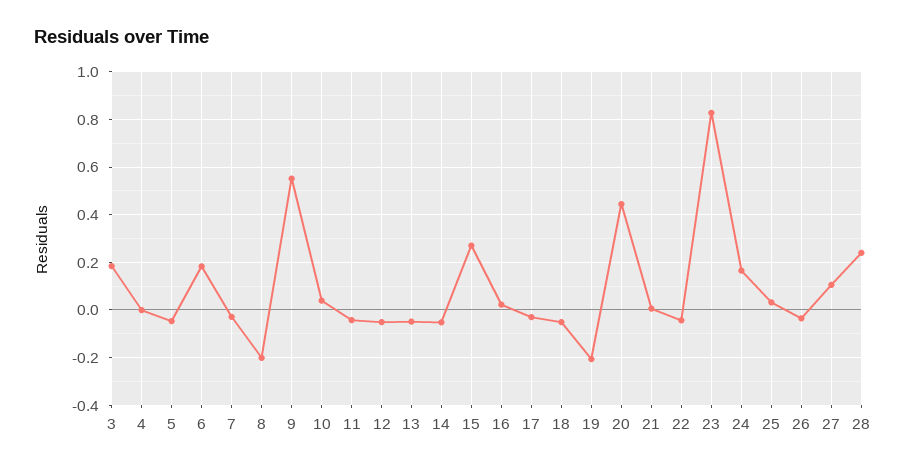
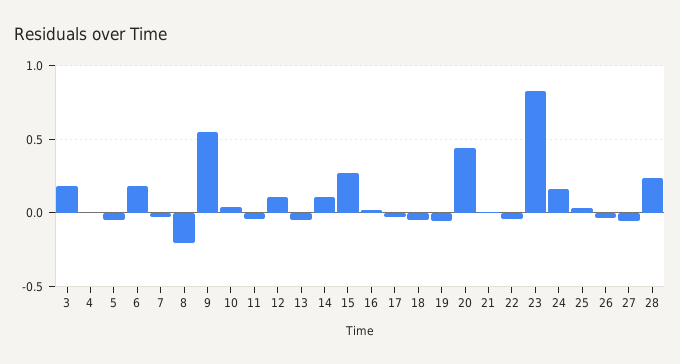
12: -0.05 -> 0.1
14: -0.05 -> 0.1
19: -0.2 -> -0.05
27: 0.1 -> -0.05

